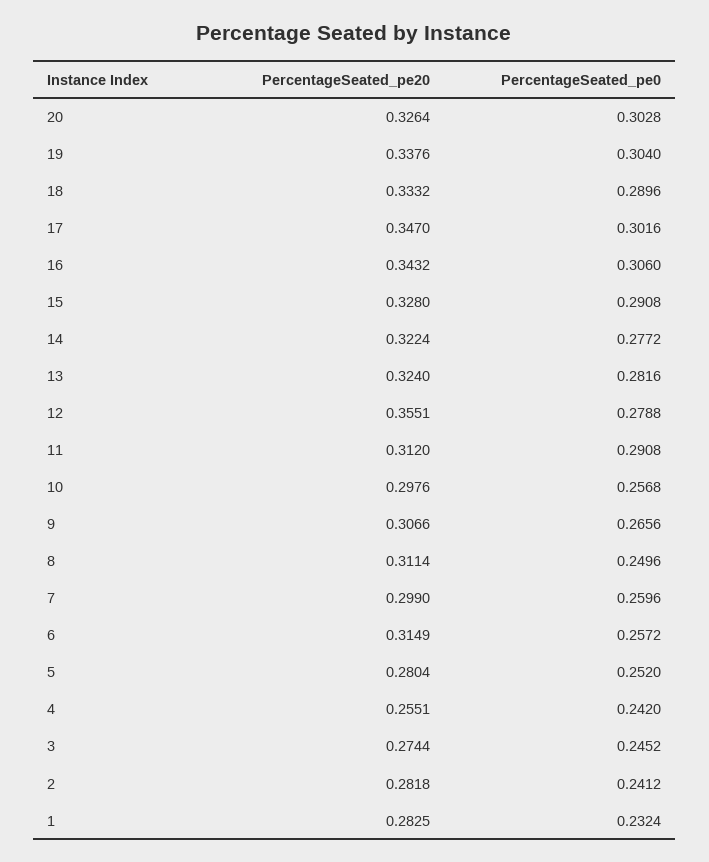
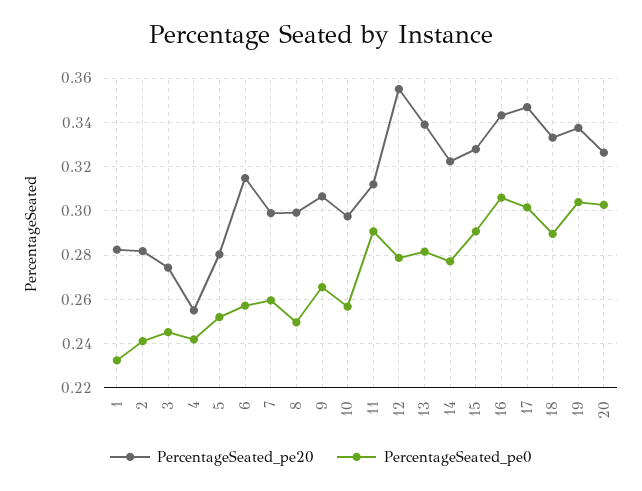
PercentageSeated_pe20, 13: 0.324 -> 0.34
PercentageSeated_pe20, 8: 0.3114 -> 0.3

